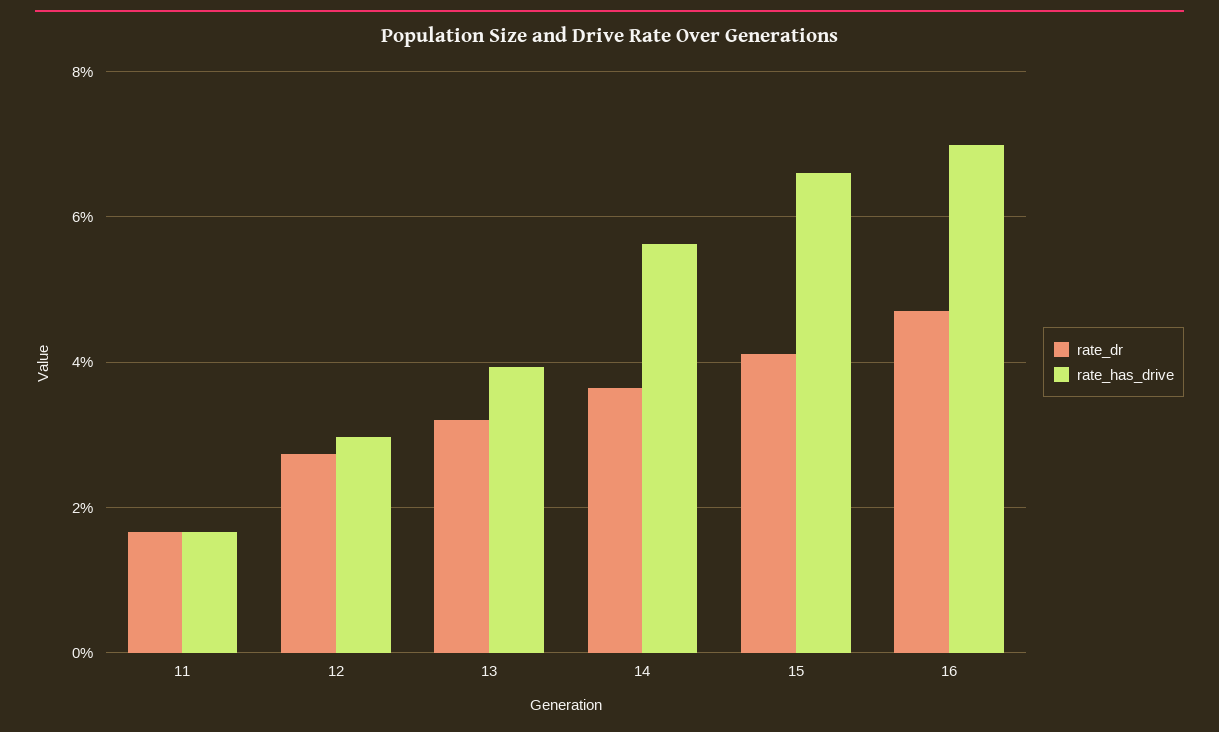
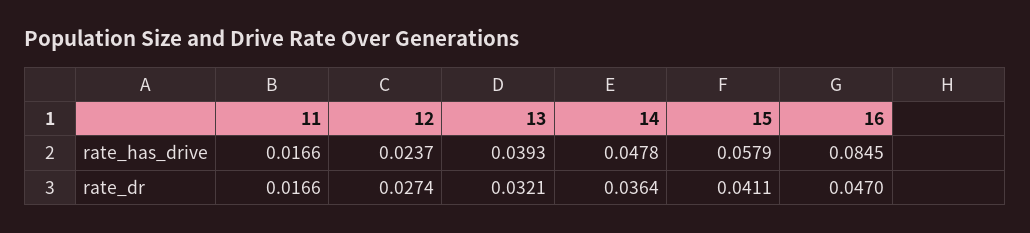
rate_has_drive, 12: 0.03 -> 0.0237
rate_has_drive, 14: 0.056 -> 0.0478
rate_has_drive, 15: 0.066 -> 0.0579
rate_has_drive, 16: 0.07 -> 0.0845

